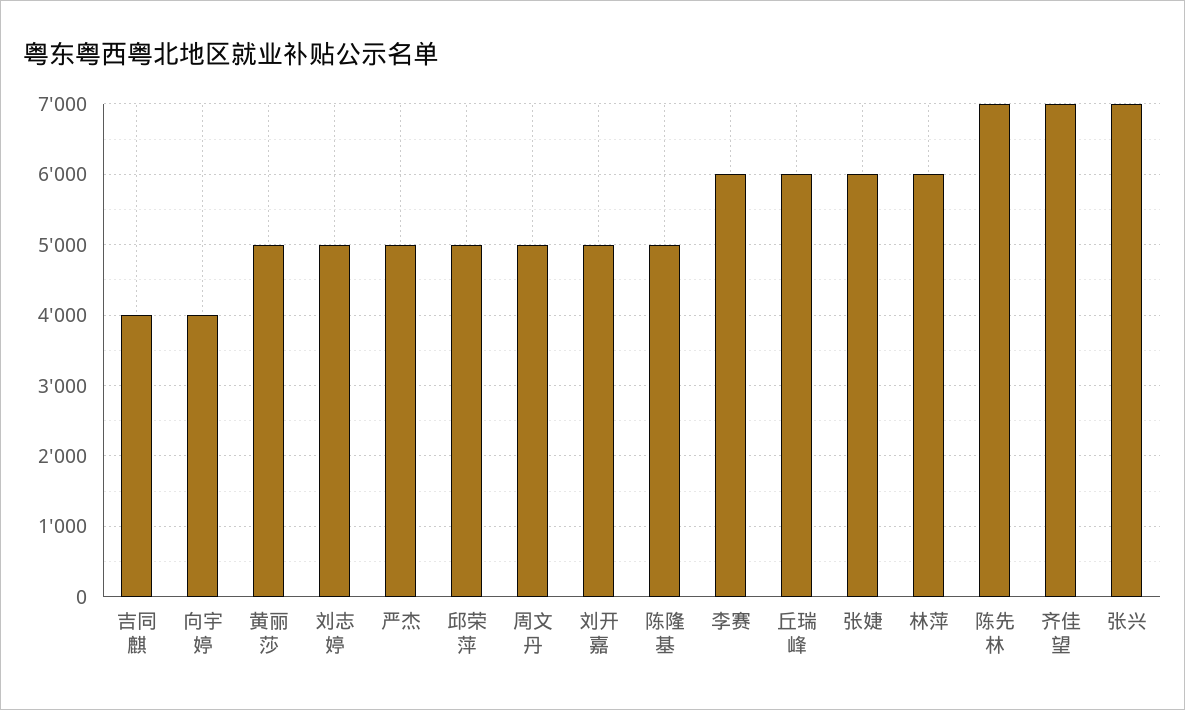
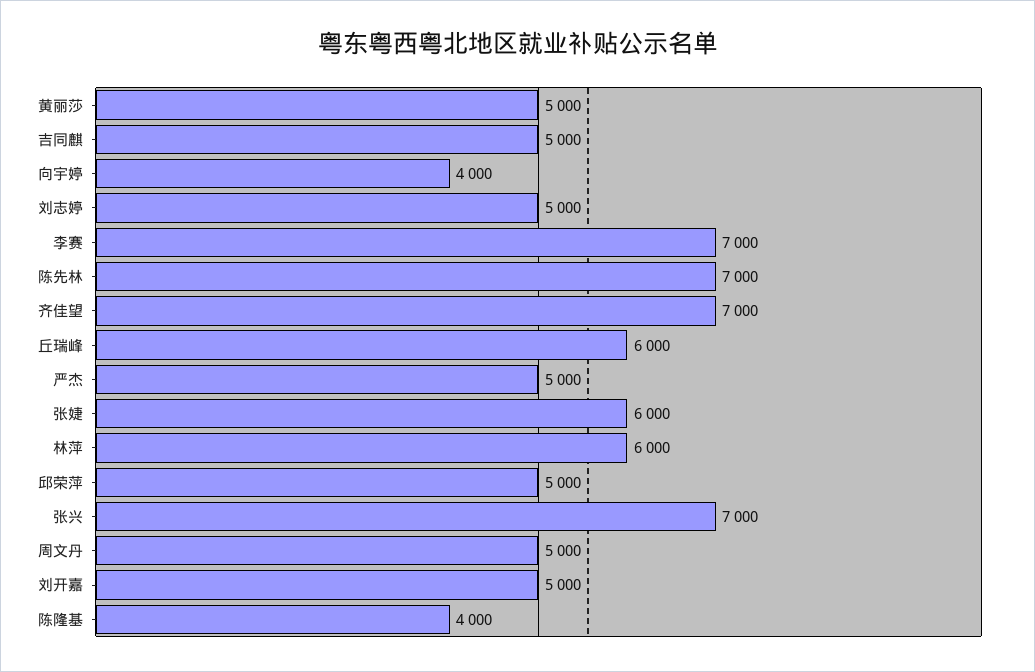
吉同麒: 4000 -> 5000
陈隆基: 5000 -> 4000
李赛: 6000 -> 7000

